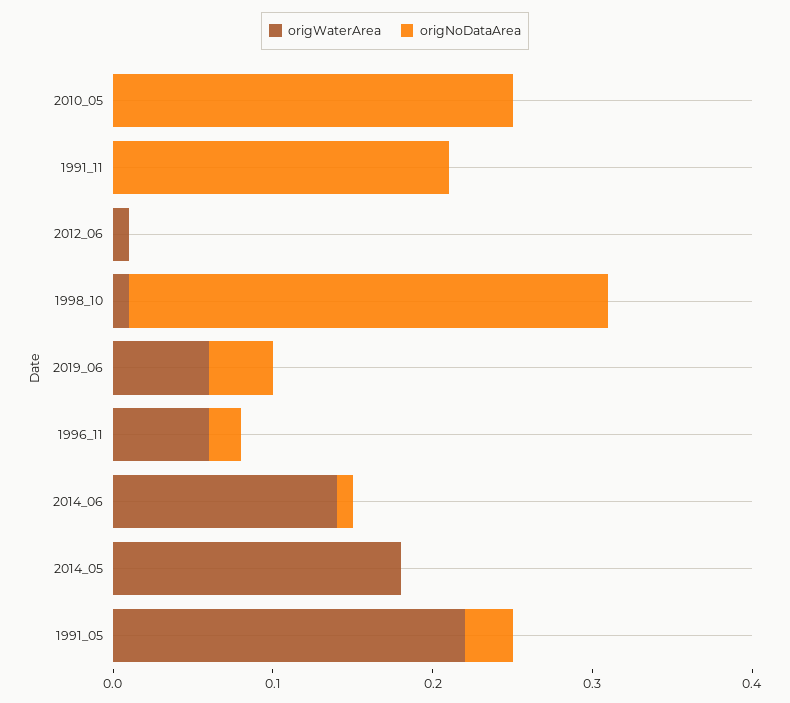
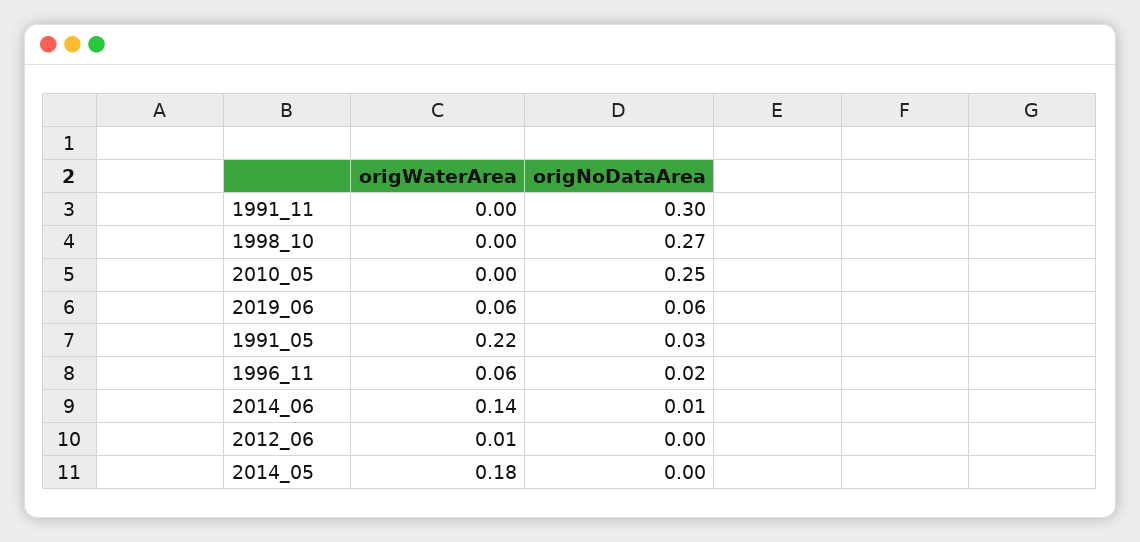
origNoDataArea, 1991_11: 0.21 -> 0.3
origWaterArea, 1998_10: 0.01 -> 0
origNoDataArea, 1998_10: 0.3 -> 0.27
origNoDataArea, 2019_06: 0.04 -> 0.06

